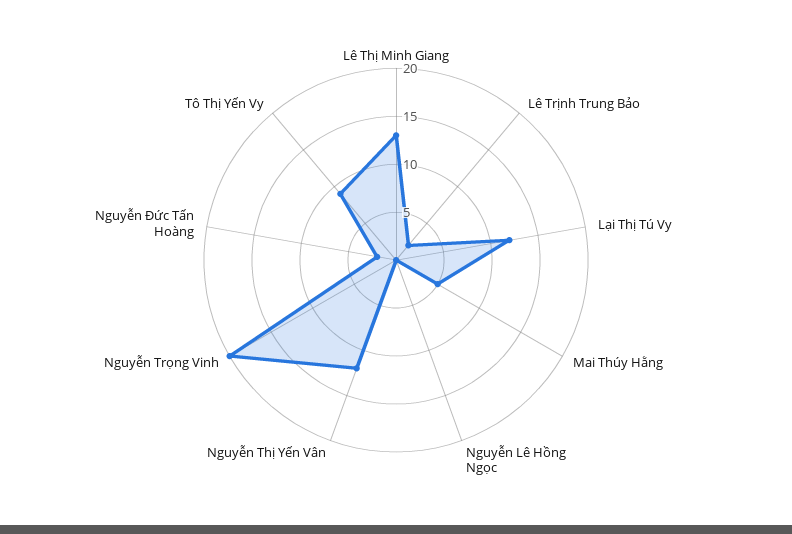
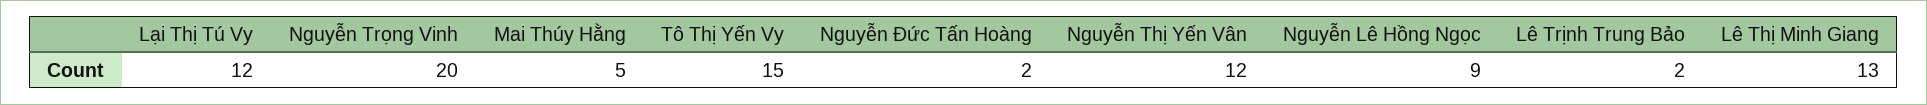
Nguyễn Lê Hồng Ngọc: 0 -> 9
Tô Thị Yến Vy: 9 -> 15

